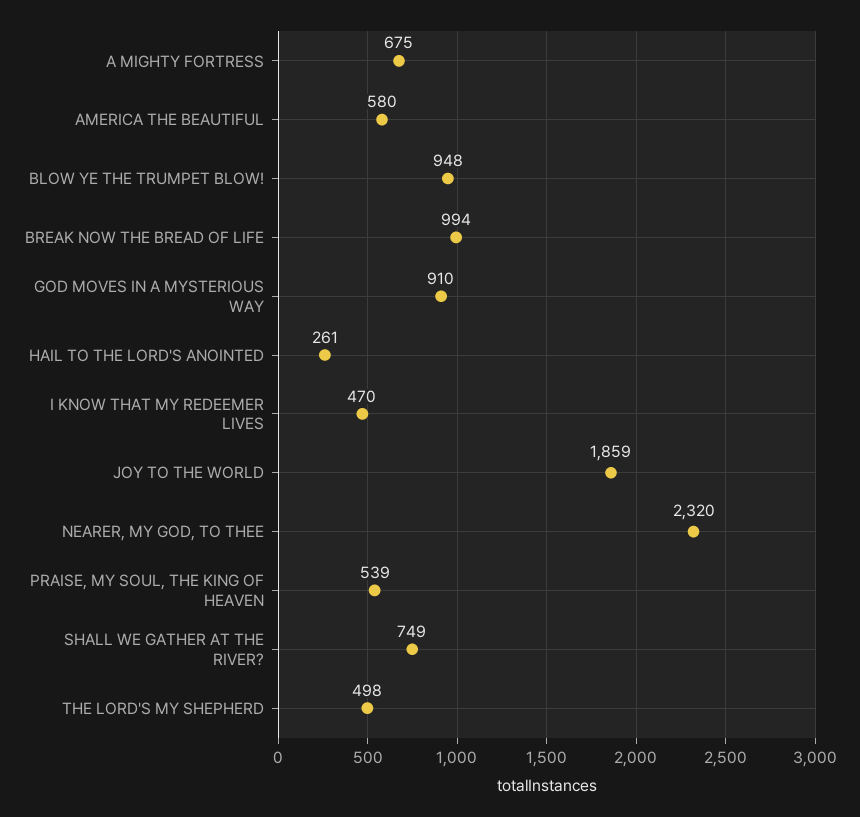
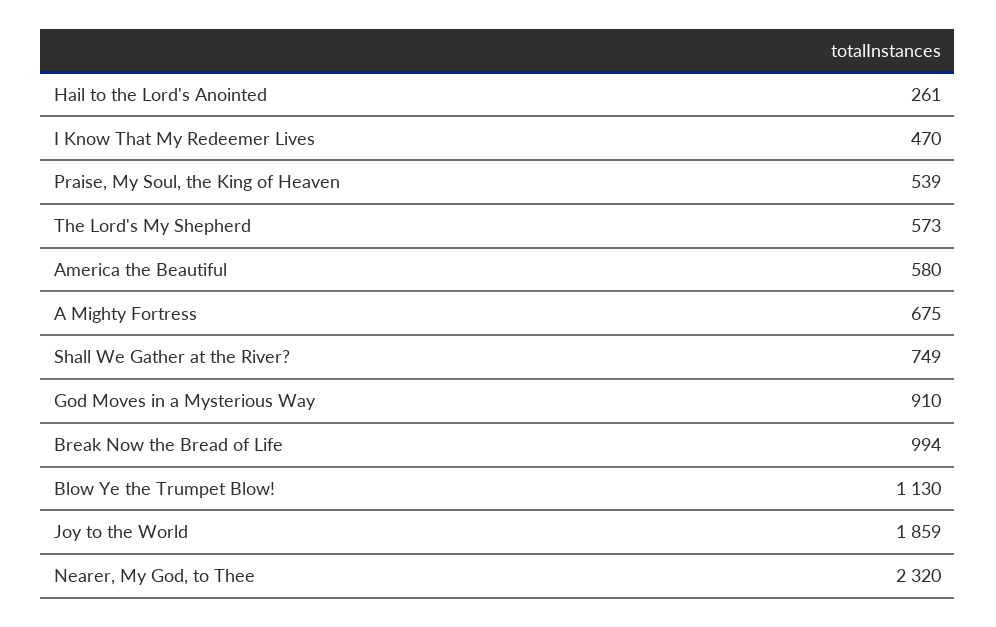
BLOW YE THE TRUMPET BLOW!: 948 -> 1130
THE LORD'S MY SHEPHERD: 498 -> 573

